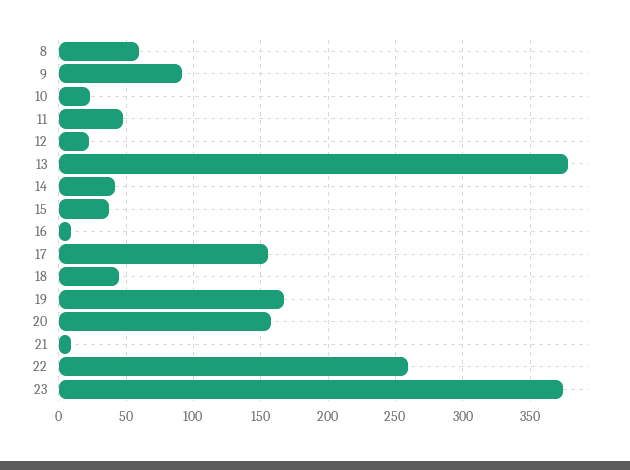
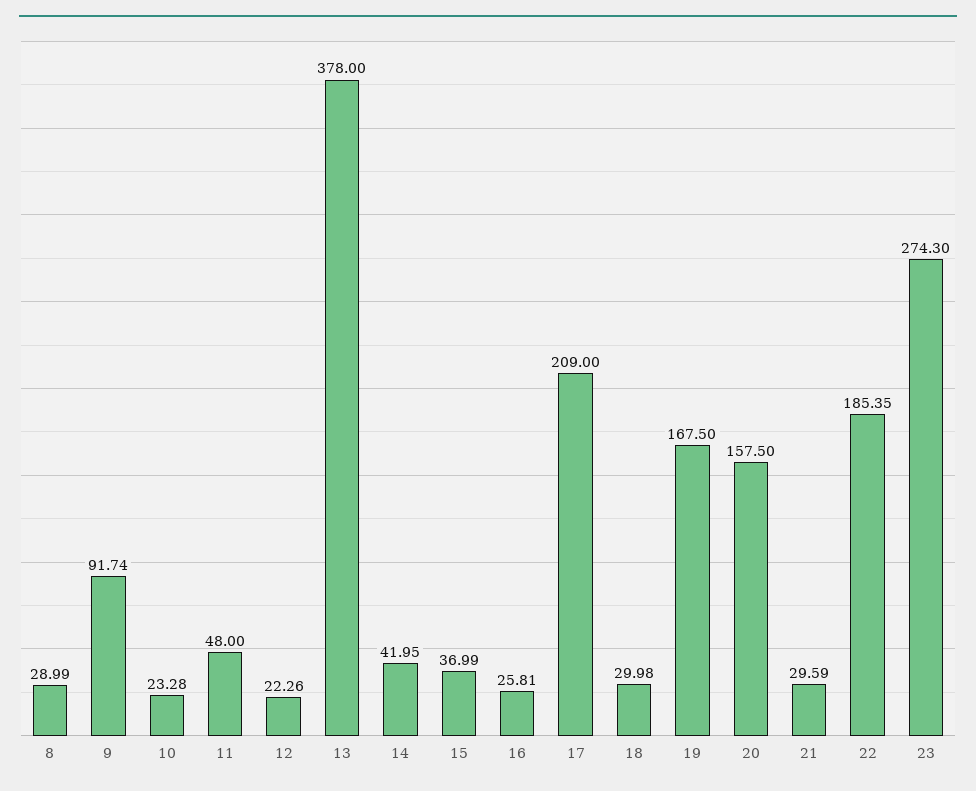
8: 60 -> 28.99
16: 10 -> 25.81
17: 155 -> 209
18: 45 -> 29.98
21: 10 -> 29.59
22: 260 -> 185.35
23: 375 -> 274.3

